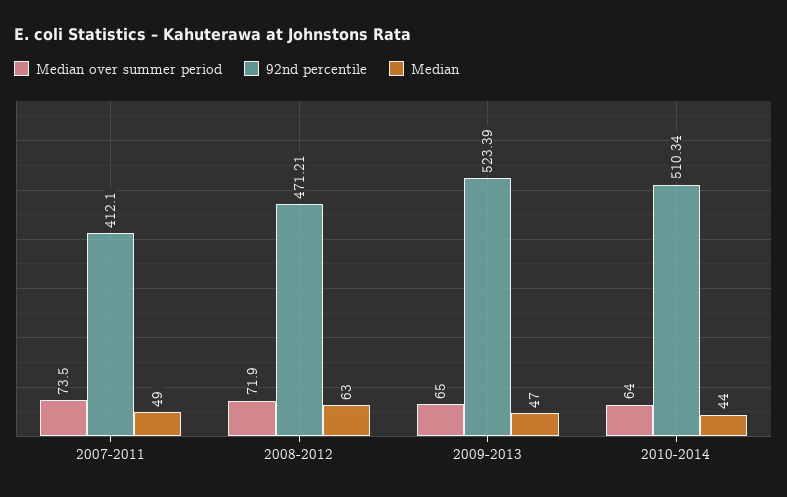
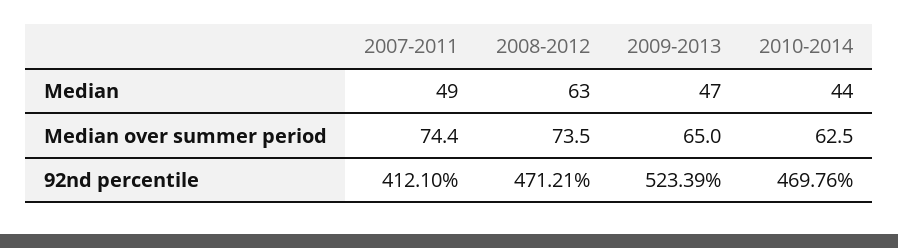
Median over summer period, 2007-2011: 73.5 -> 74.4
Median over summer period, 2008-2012: 71.9 -> 73.5
Median over summer period, 2010-2014: 64 -> 62.5
92nd percentile, 2010-2014: 510.34 -> 469.76

